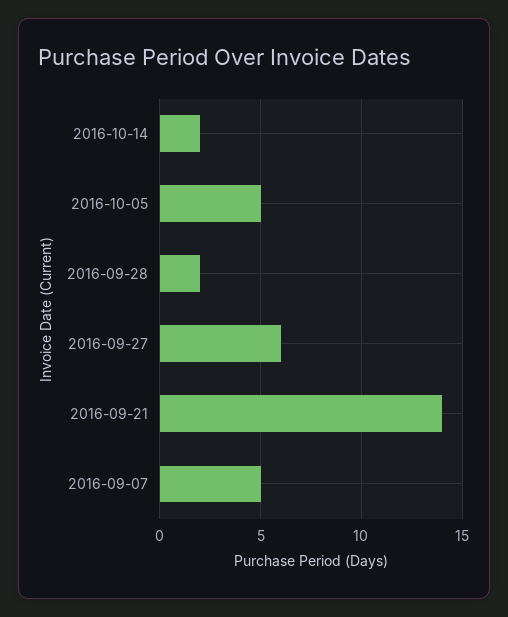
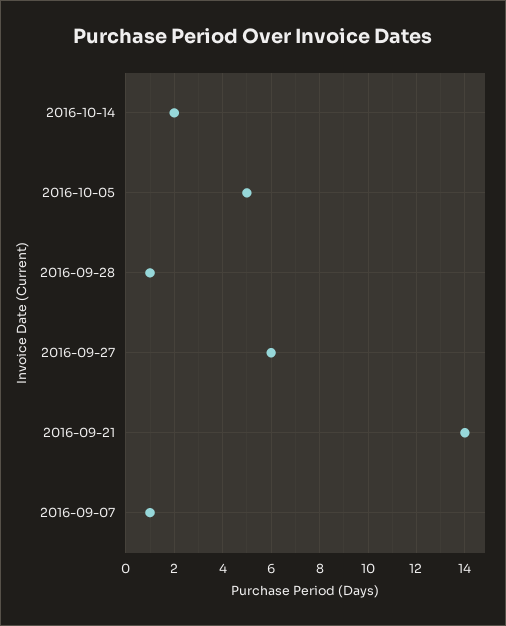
2016-09-28: 2 -> 1
2016-09-07: 5 -> 1

